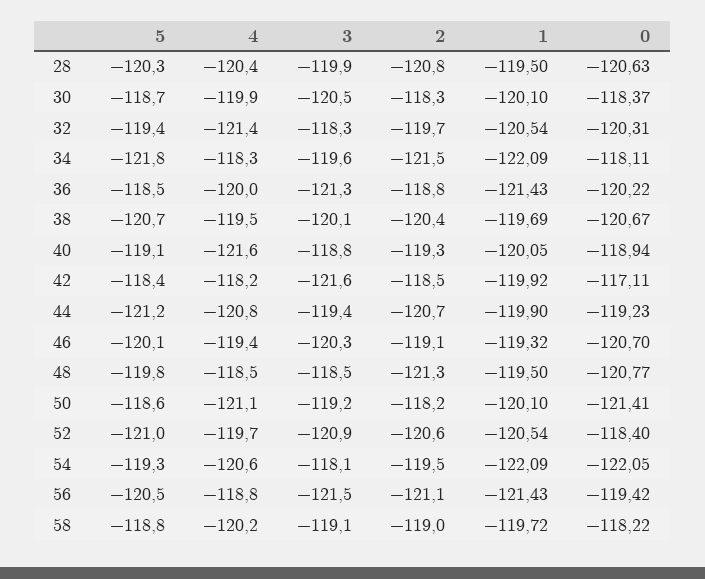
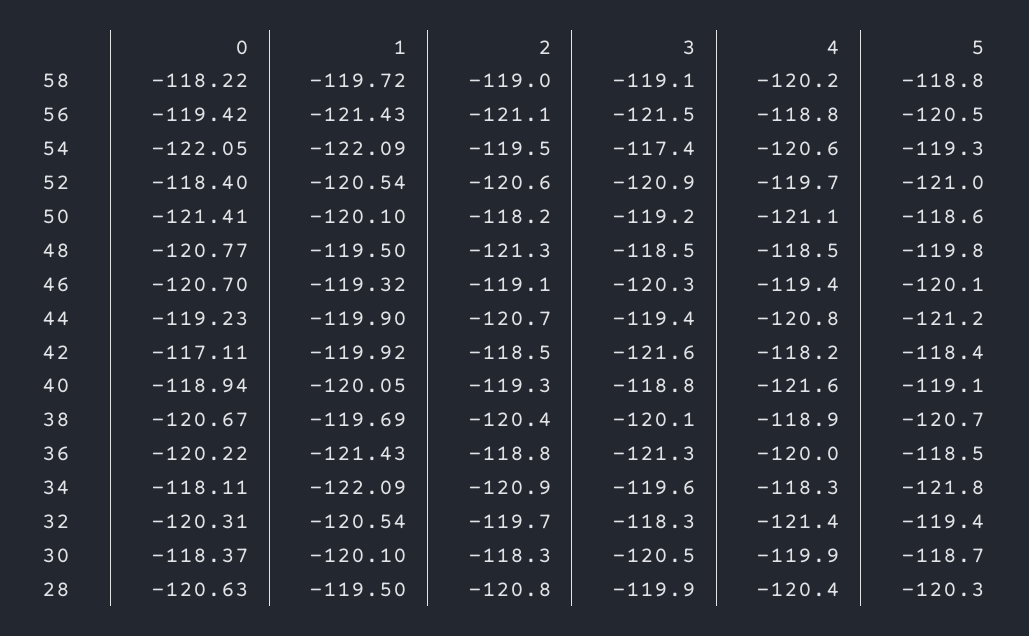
2, 34: -121.5 -> -120.9
4, 38: -119.5 -> -118.9
3, 54: -118.1 -> -117.4

